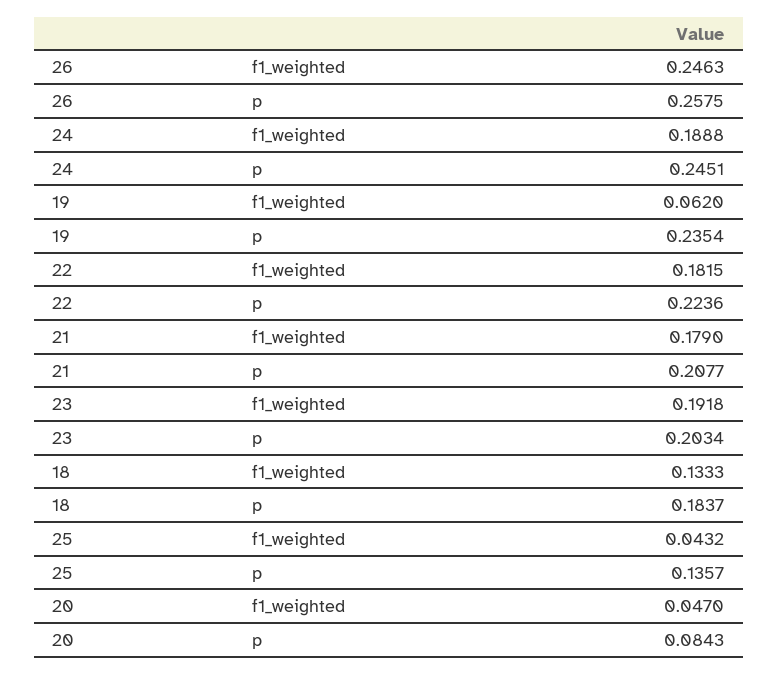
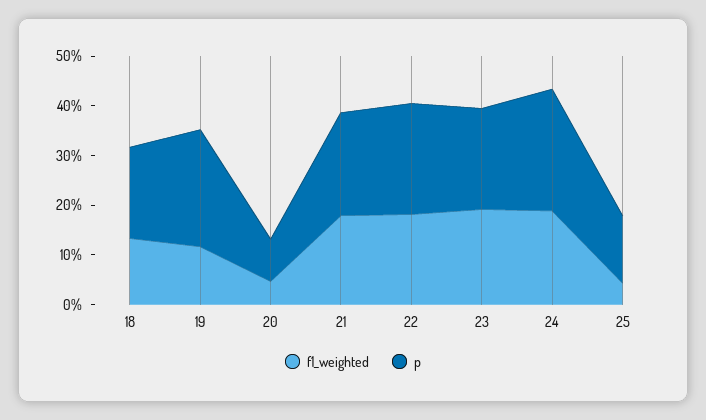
f1_weighted, 26: 0.2463 -> none
p, 26: 0.2575 -> none
f1_weighted, 19: 0.062 -> 0.12

